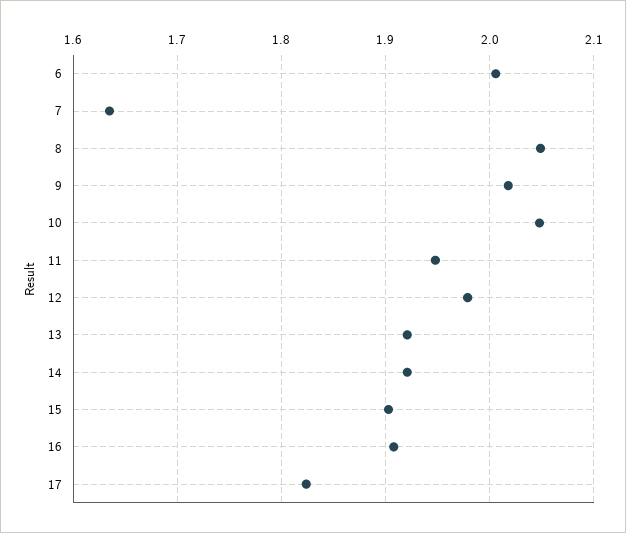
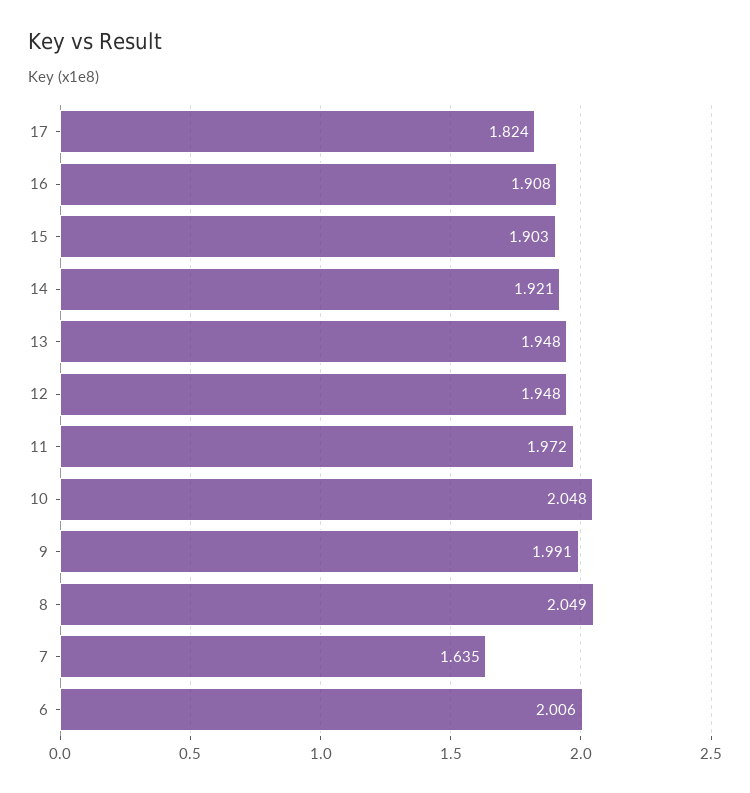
9: 2.02 -> 1.991
11: 1.95 -> 1.972
12: 1.98 -> 1.948
13: 1.92 -> 1.948

